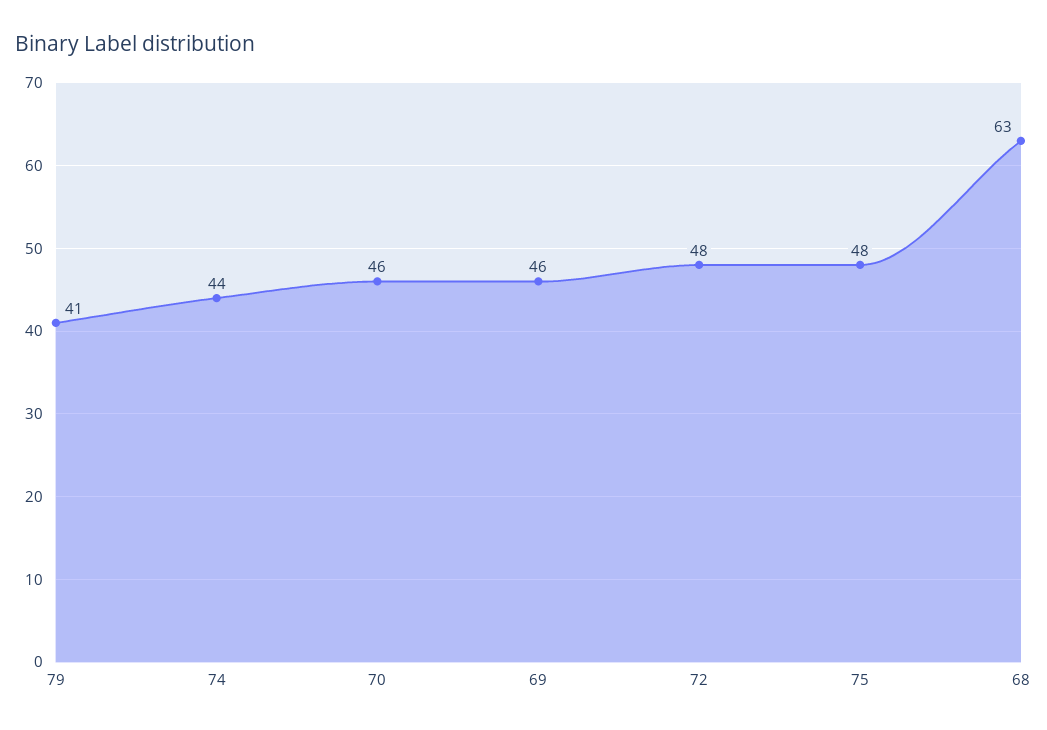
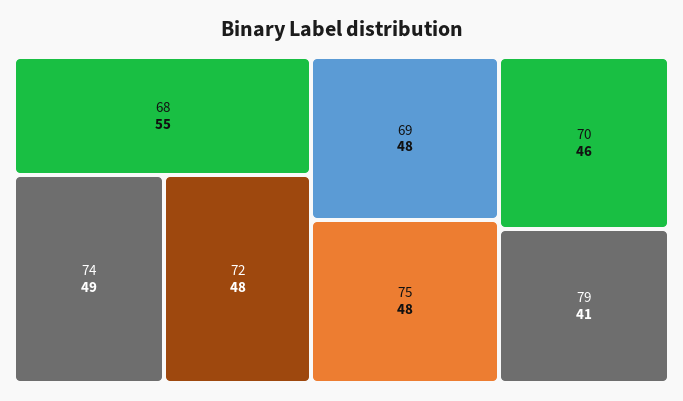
74: 44 -> 49
69: 46 -> 48
68: 63 -> 55

